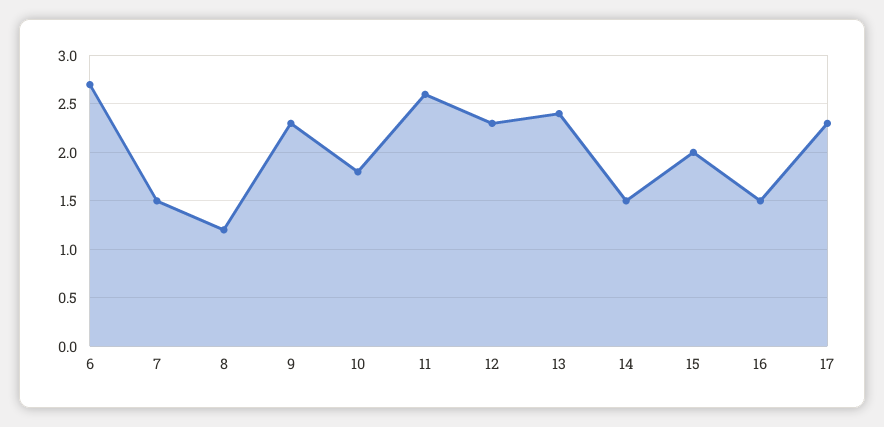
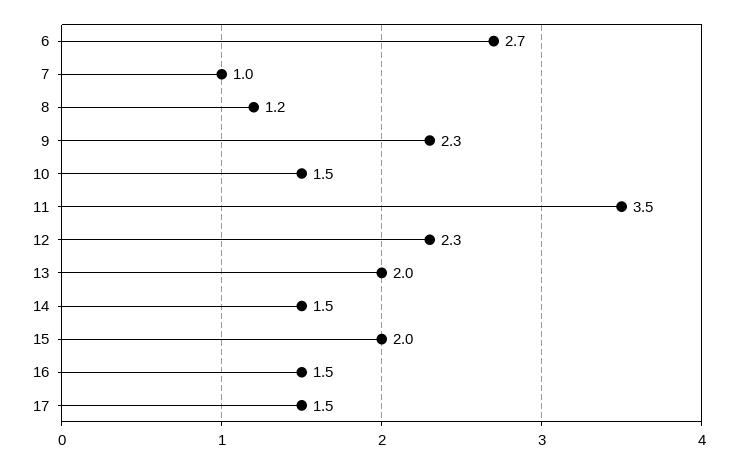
7: 1.5 -> 1
10: 1.8 -> 1.5
11: 2.6 -> 3.5
13: 2.4 -> 2
17: 2.3 -> 1.5

